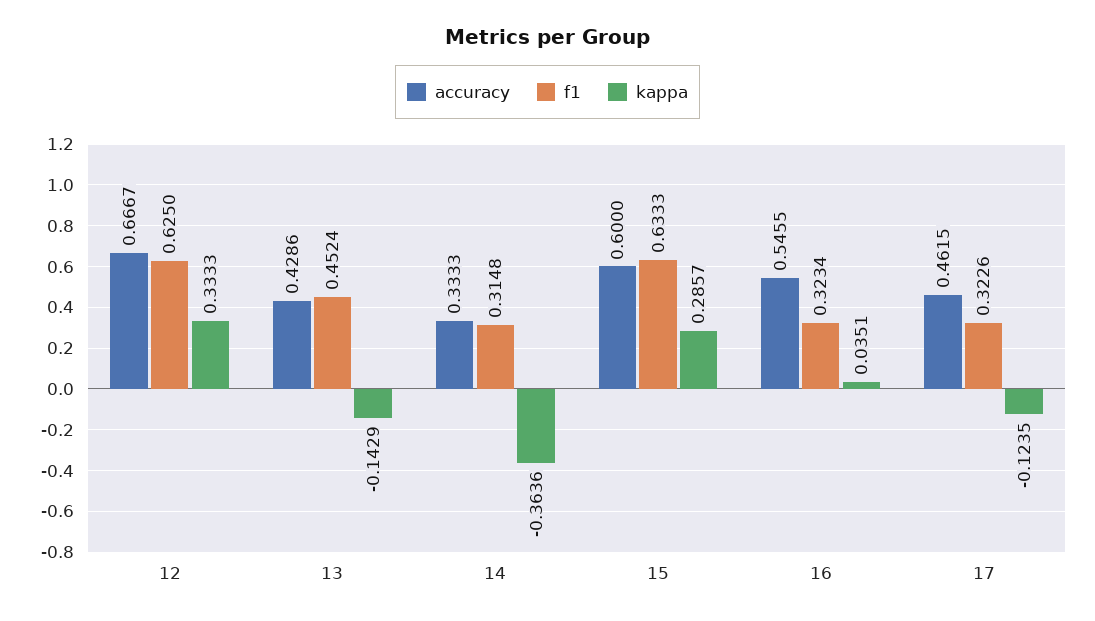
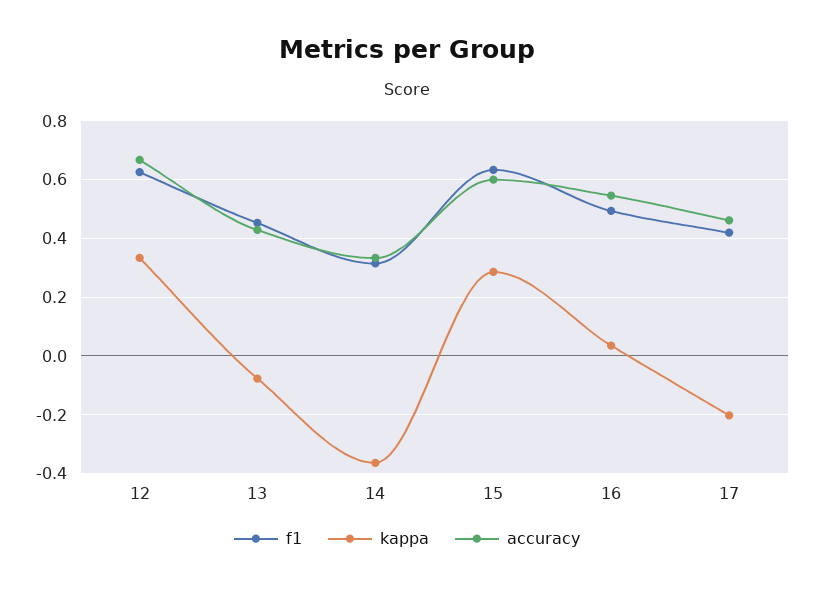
kappa, 13: -0.1429 -> -0.075
f1, 16: 0.3234 -> 0.5
f1, 17: 0.3226 -> 0.425
kappa, 17: -0.1235 -> -0.2

